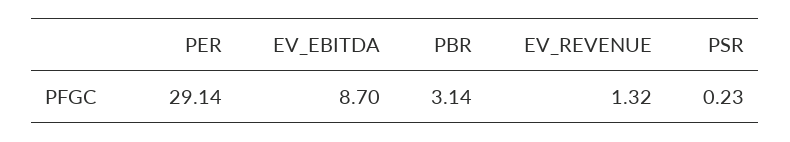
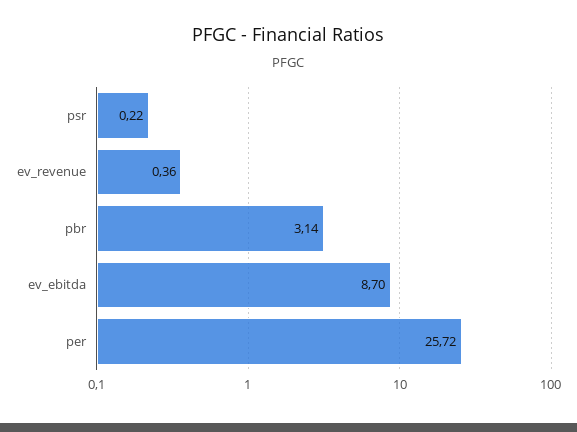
PER: 29.14 -> 25.72
EV_REVENUE: 1.32 -> 0.36
PSR: 0.23 -> 0.22

